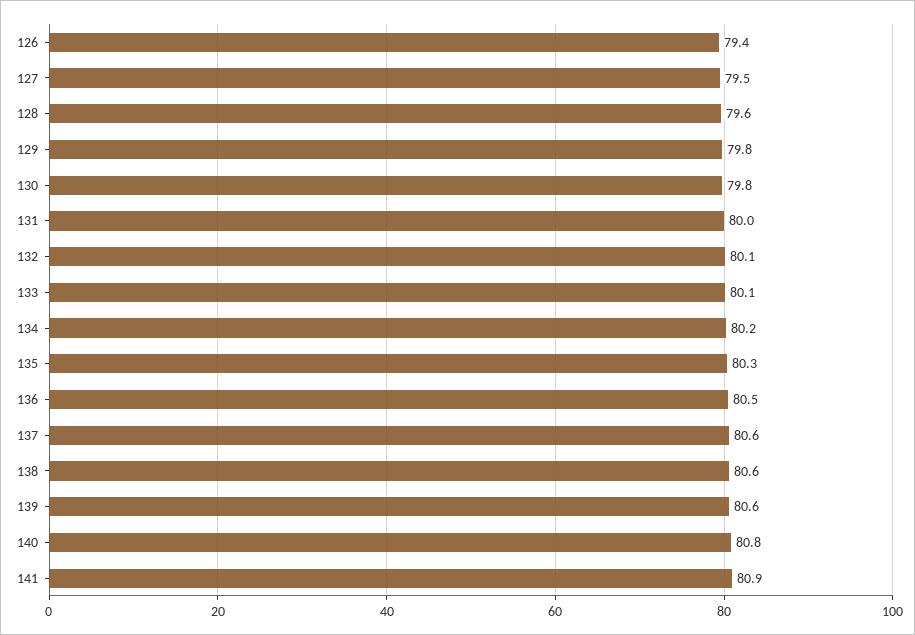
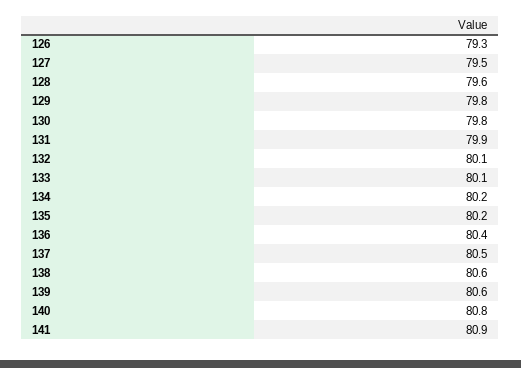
126: 79.4 -> 79.3
131: 80 -> 79.9
135: 80.3 -> 80.2
136: 80.5 -> 80.4
137: 80.6 -> 80.5

